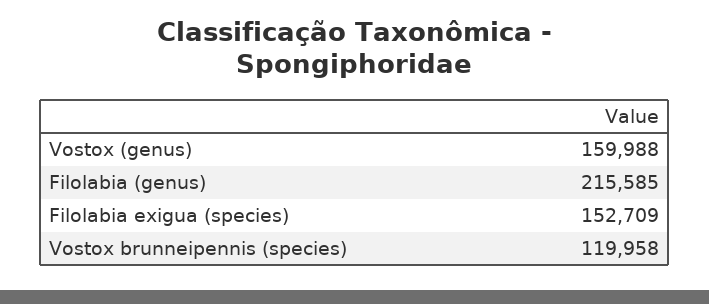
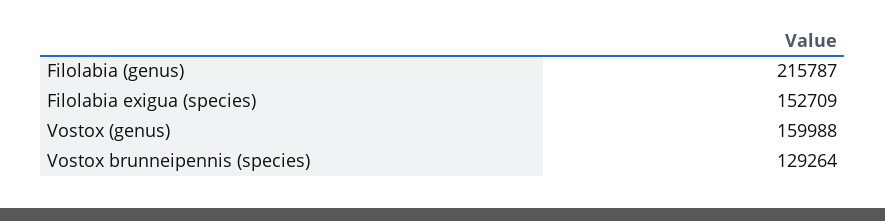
Filolabia (genus): 215585 -> 215787
Vostox brunneipennis (species): 119958 -> 129264

